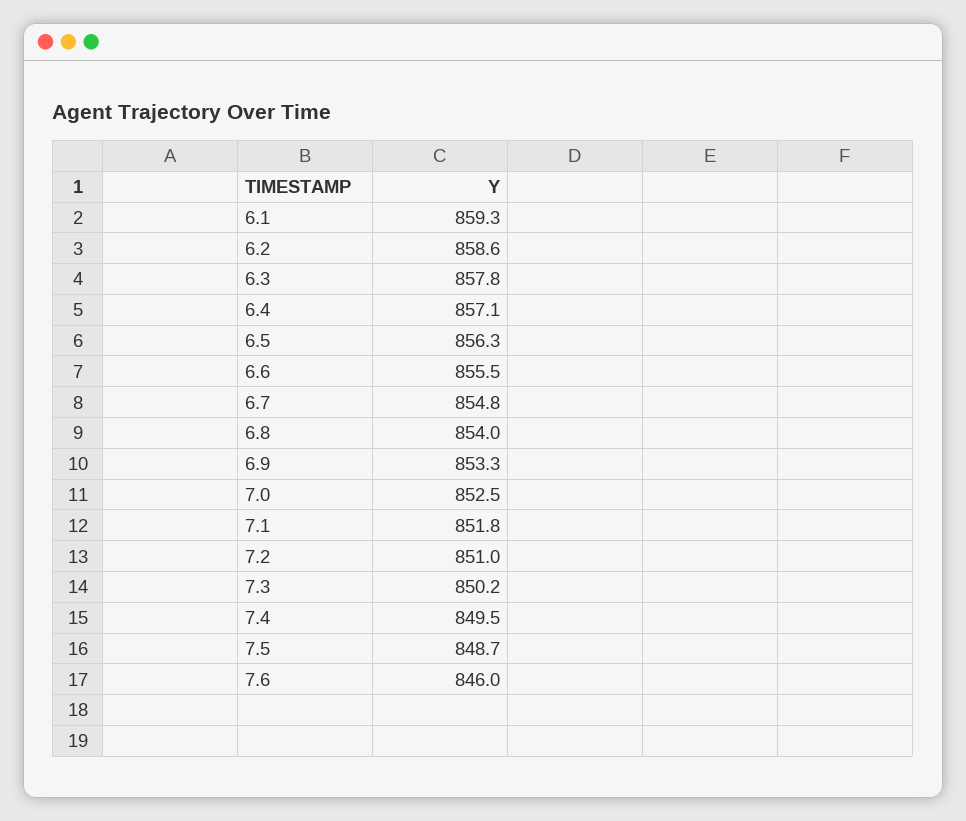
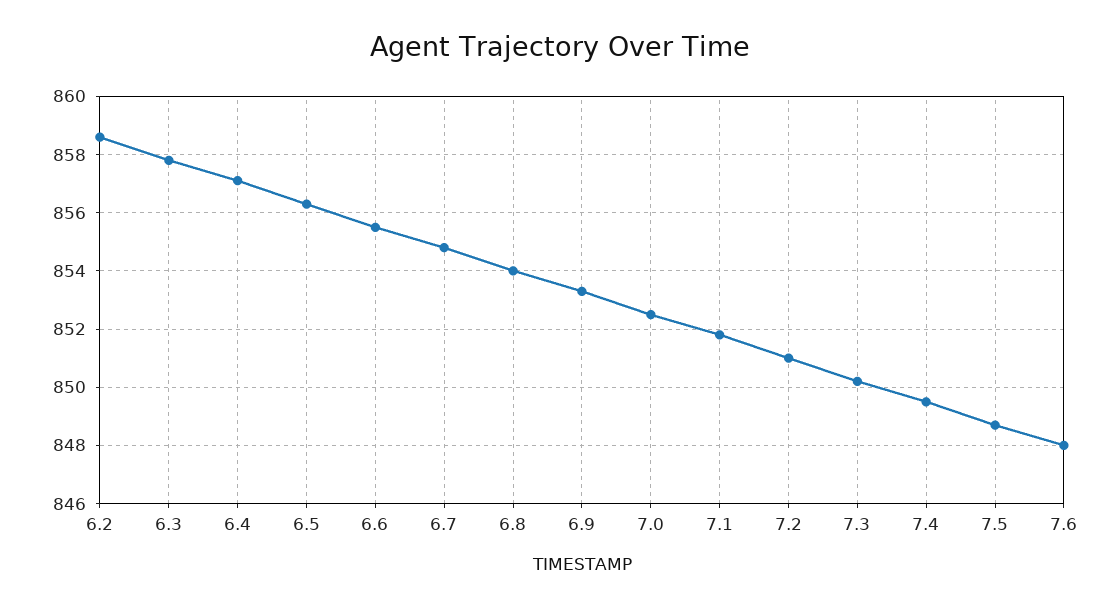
6.1: 859.3 -> none
7.6: 846 -> 848

